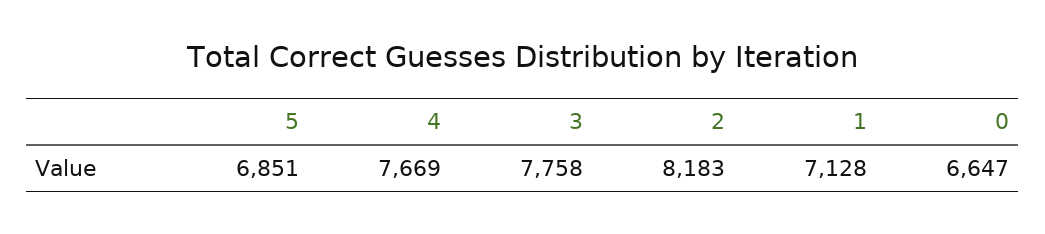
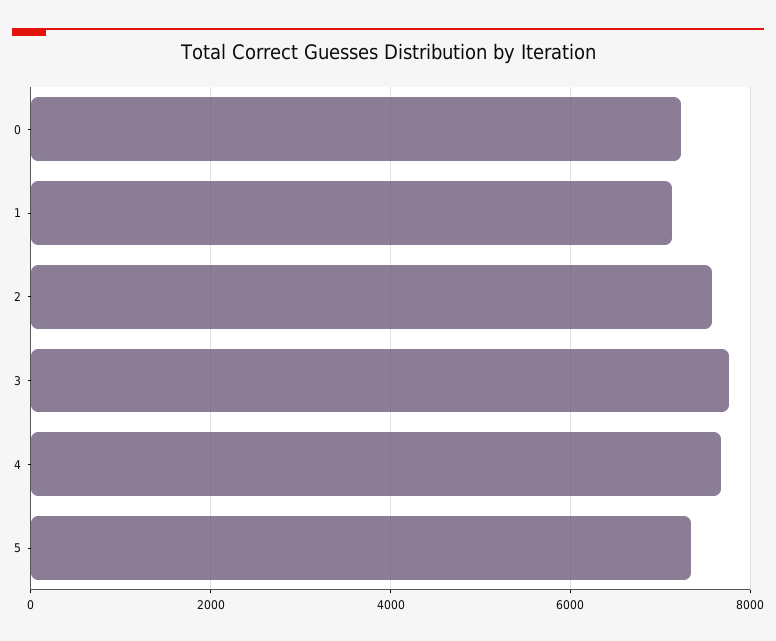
5: 6851 -> 7400
2: 8183 -> 7600
0: 6647 -> 7200

